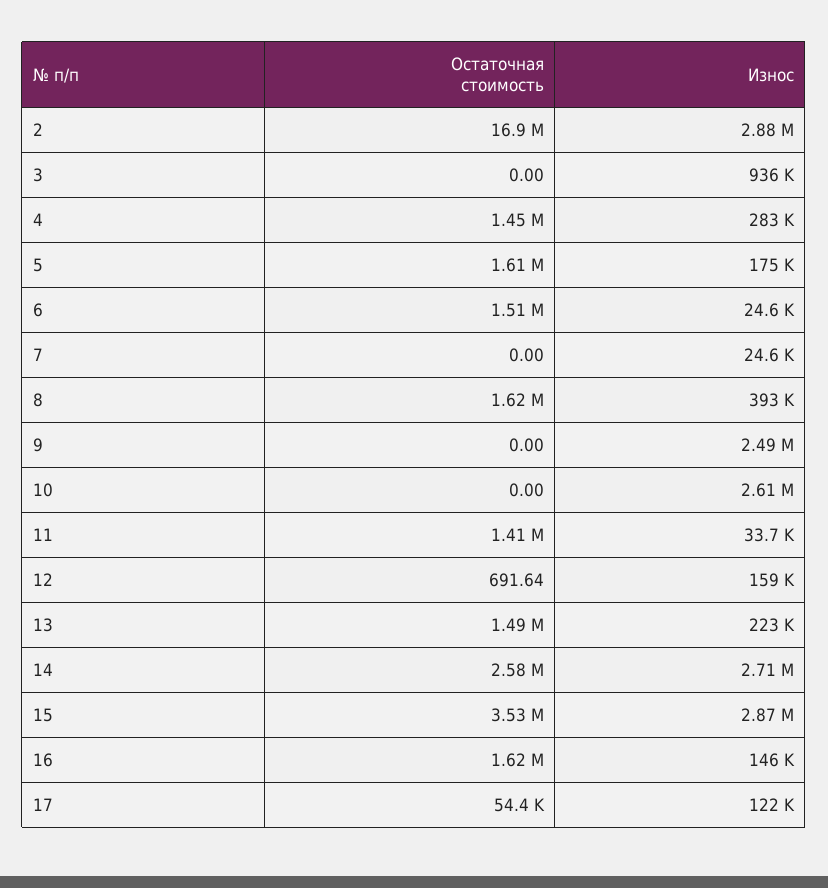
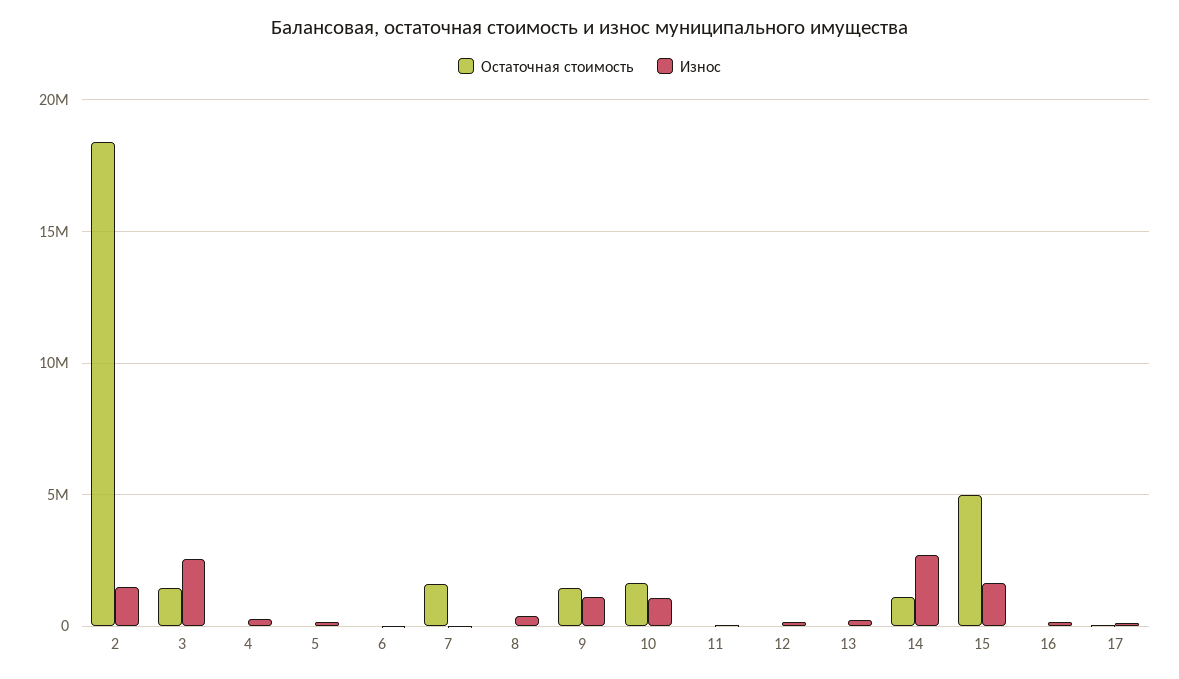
Остаточная стоимость, 2: 16900000 -> 18500000
Износ, 2: 2880000 -> 1500000
Остаточная стоимость, 3: 0 -> 1500000
Износ, 3: 936000 -> 2500000
Остаточная стоимость, 4: 1450000 -> 0
Остаточная стоимость, 5: 1610000 -> 0
Остаточная стоимость, 6: 1510000 -> 0
Остаточная стоимость, 7: 0 -> 1500000
Остаточная стоимость, 8: 1620000 -> 0
Остаточная стоимость, 9: 0 -> 1500000
Износ, 9: 2490000 -> 1000000
Остаточная стоимость, 10: 0 -> 1500000
Износ, 10: 2610000 -> 1000000
Остаточная стоимость, 11: 1410000 -> 0
Остаточная стоимость, 13: 1490000 -> 0
Остаточная стоимость, 14: 2580000 -> 1000000
Остаточная стоимость, 15: 3530000 -> 5000000
Износ, 15: 2870000 -> 1500000
Остаточная стоимость, 16: 1620000 -> 0

